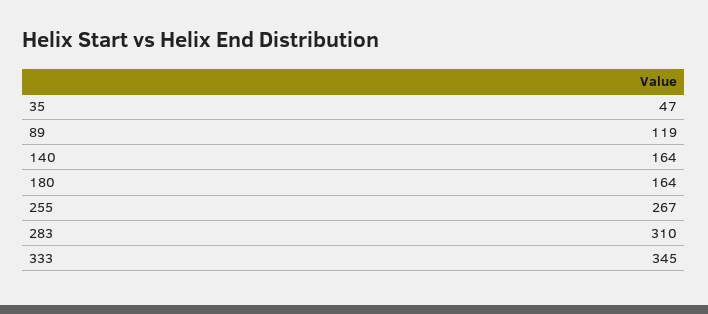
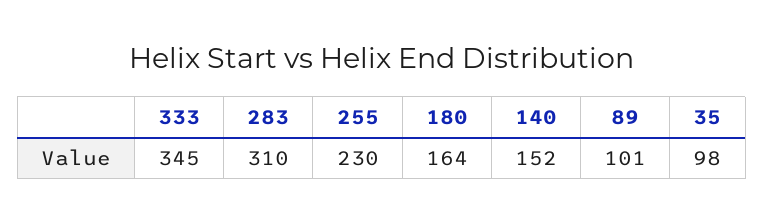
35: 47 -> 98
89: 119 -> 101
140: 164 -> 152
255: 267 -> 230

